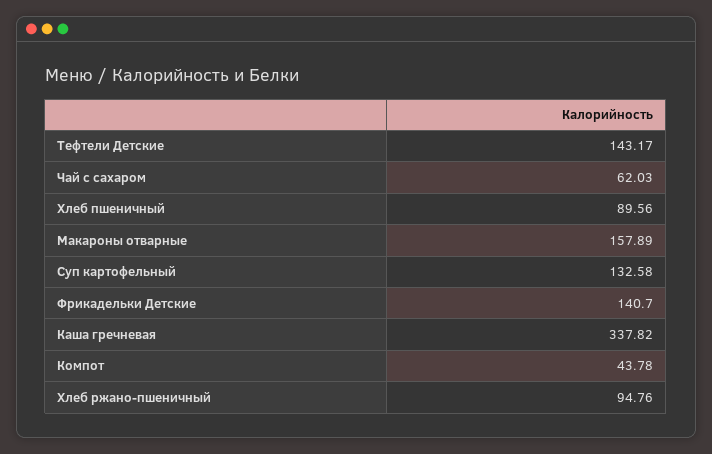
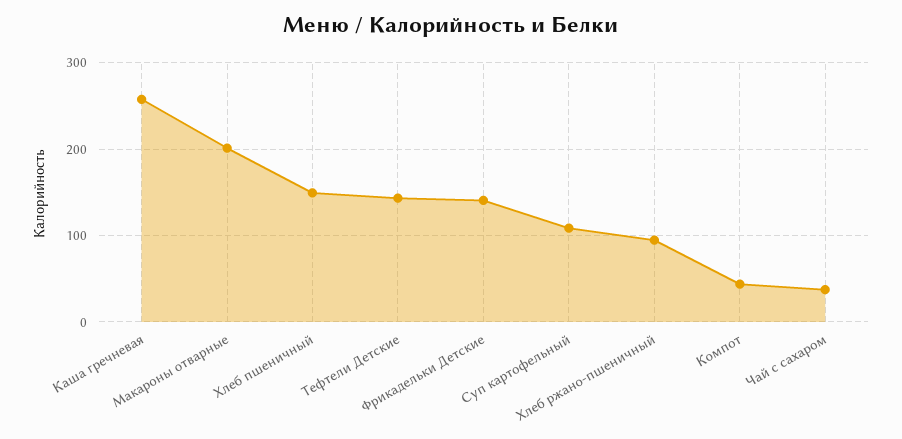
Чай с сахаром: 62.03 -> 40
Хлеб пшеничный: 89.56 -> 150
Макароны отварные: 157.89 -> 200
Суп картофельный: 132.58 -> 110
Каша гречневая: 337.82 -> 260

